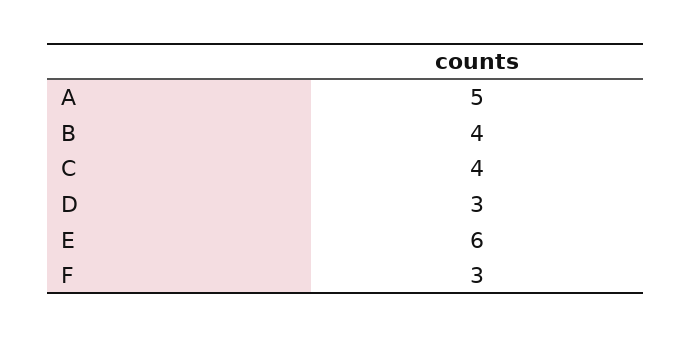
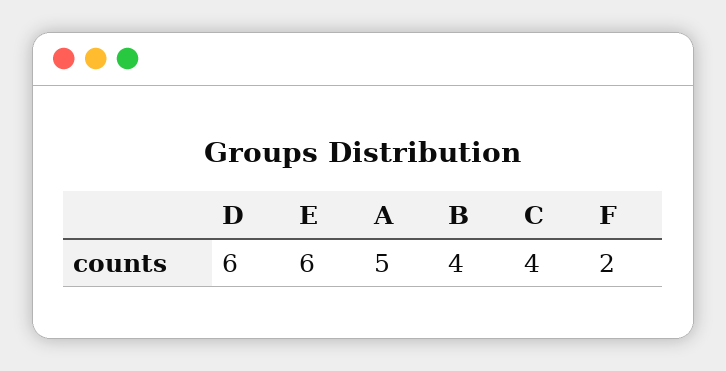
D: 3 -> 6
F: 3 -> 2

